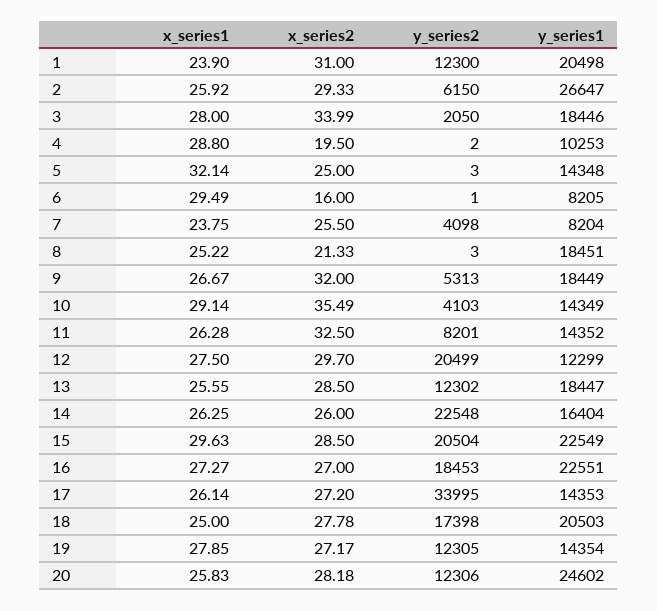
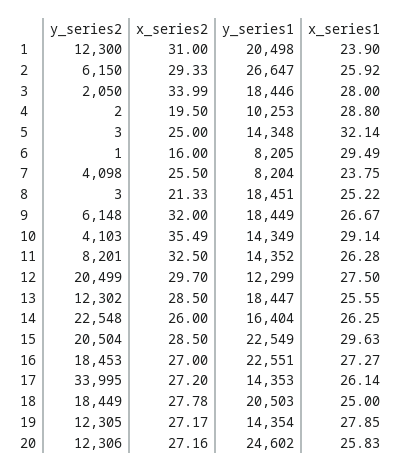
y_series2, 9: 5313 -> 6148
y_series2, 18: 17398 -> 18449
x_series2, 20: 28.18 -> 27.16

